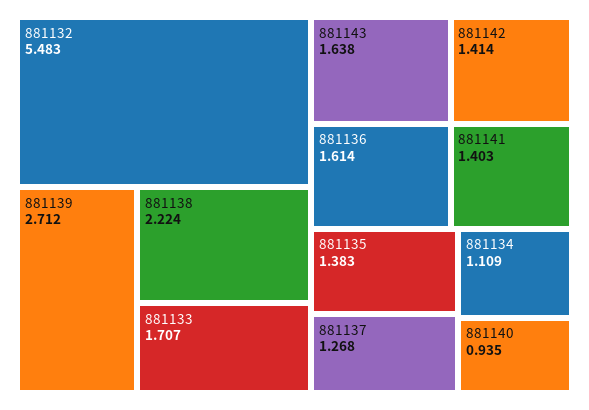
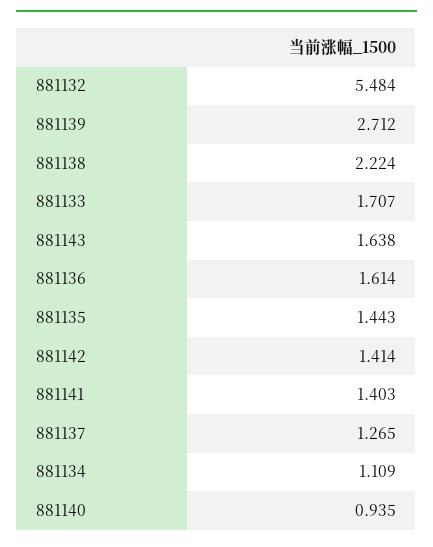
881132: 5.483 -> 5.484
881135: 1.383 -> 1.443
881137: 1.268 -> 1.265

